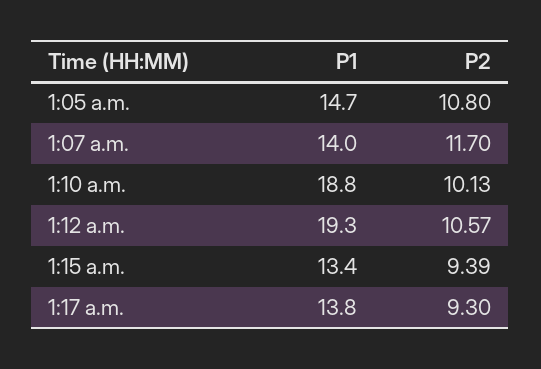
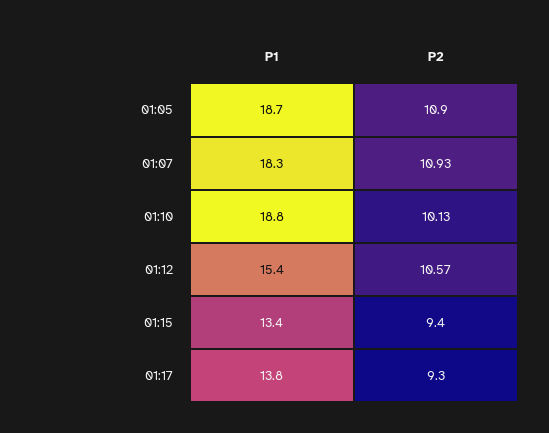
P1, 1:05 a.m.: 14.7 -> 18.7
P2, 1:05 a.m.: 10.8 -> 10.9
P1, 1:07 a.m.: 14 -> 18.3
P2, 1:07 a.m.: 11.7 -> 10.93
P1, 1:12 a.m.: 19.3 -> 15.4
P2, 1:15 a.m.: 9.39 -> 9.4

